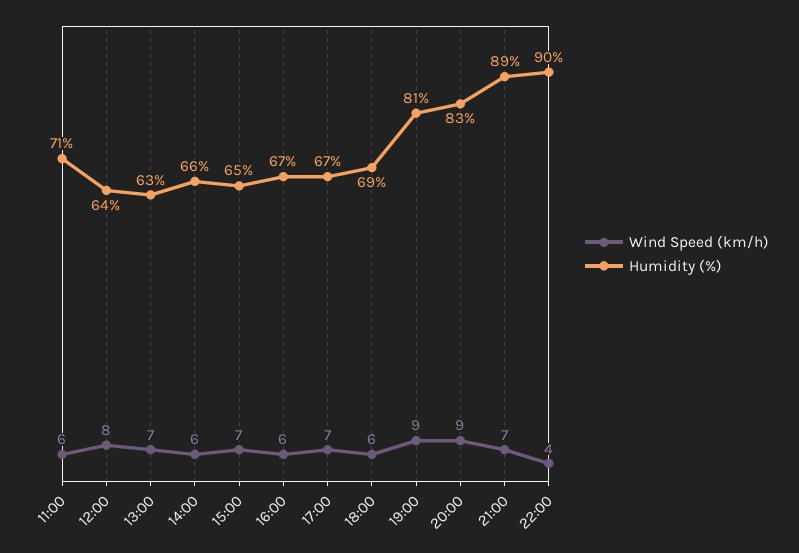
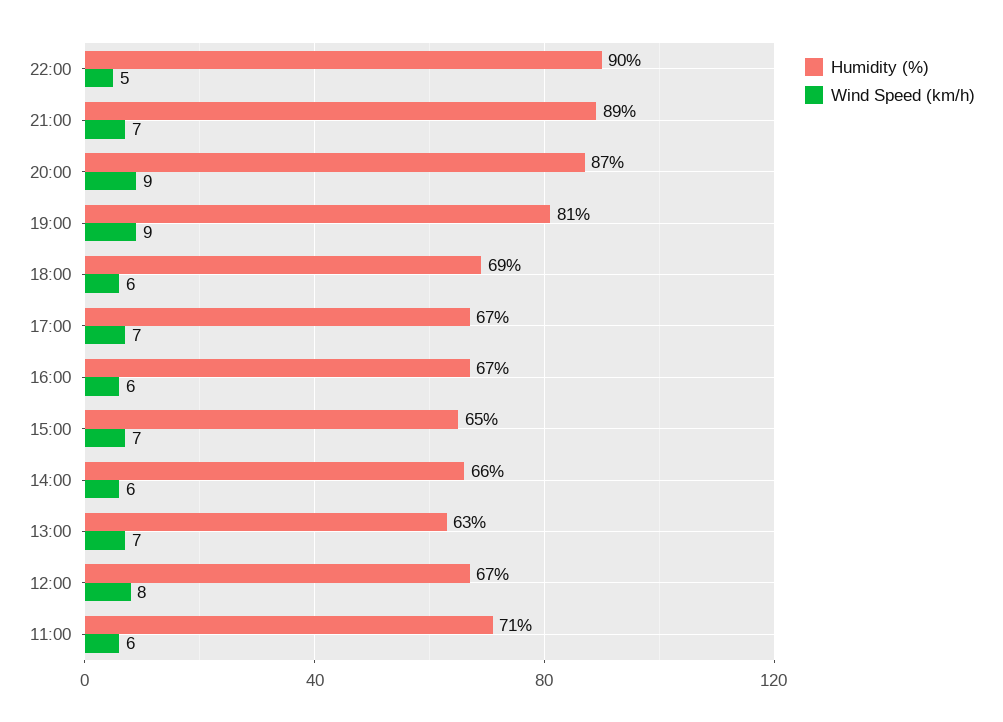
Humidity (%), 12:00: 64 -> 67
Humidity (%), 20:00: 83 -> 87
Wind Speed (km/h), 22:00: 4 -> 5

